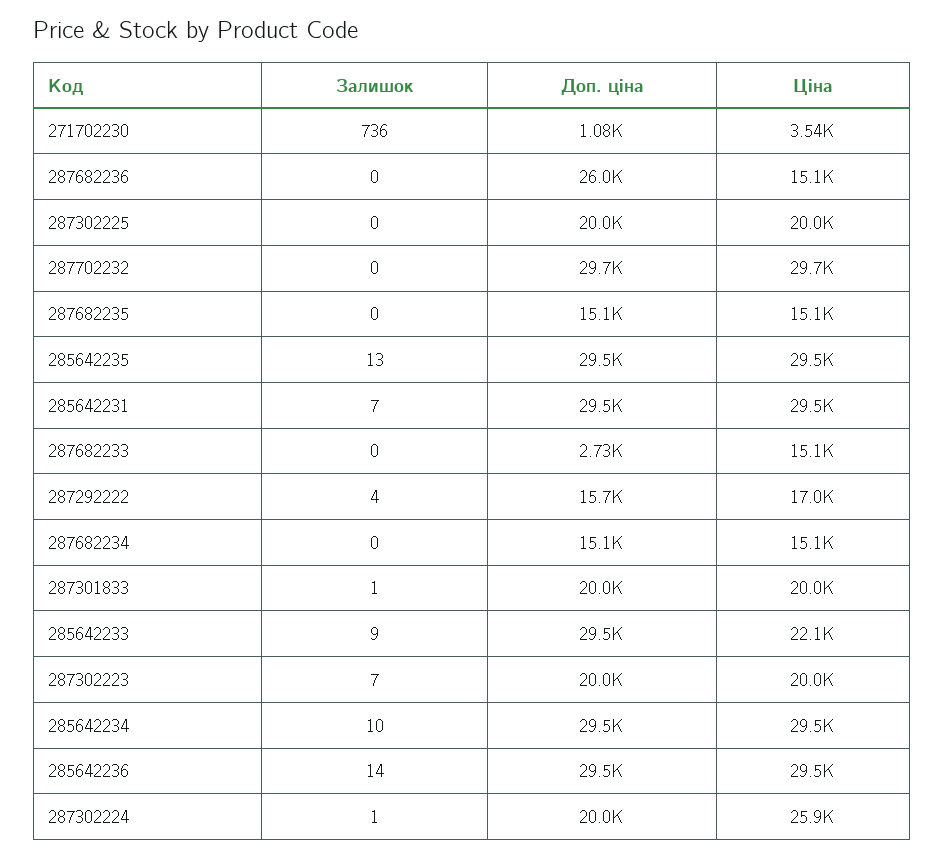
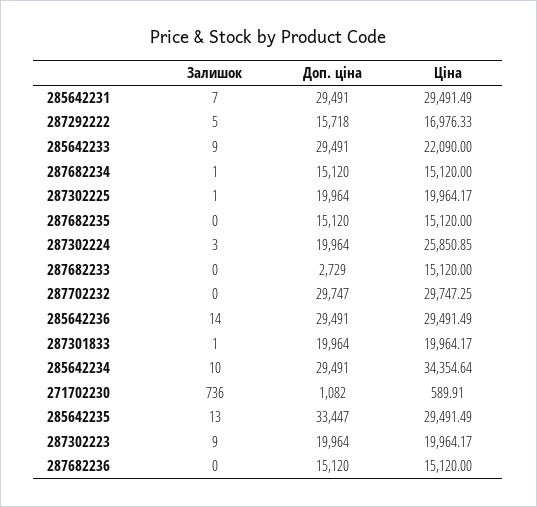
Ціна, 271702230: 3540 -> 589.91
Доп. ціна, 287682236: 26000 -> 15120
Залишок, 287302225: 0 -> 1
Доп. ціна, 285642235: 29500 -> 33447
Залишок, 287292222: 4 -> 5
Залишок, 287682234: 0 -> 1
Залишок, 287302223: 7 -> 9
Ціна, 285642234: 29500 -> 34354.64
Залишок, 287302224: 1 -> 3

